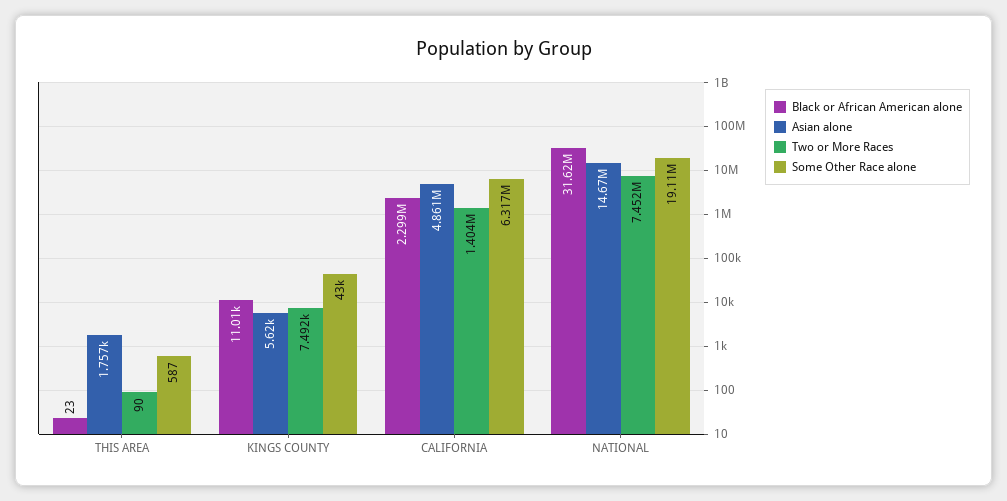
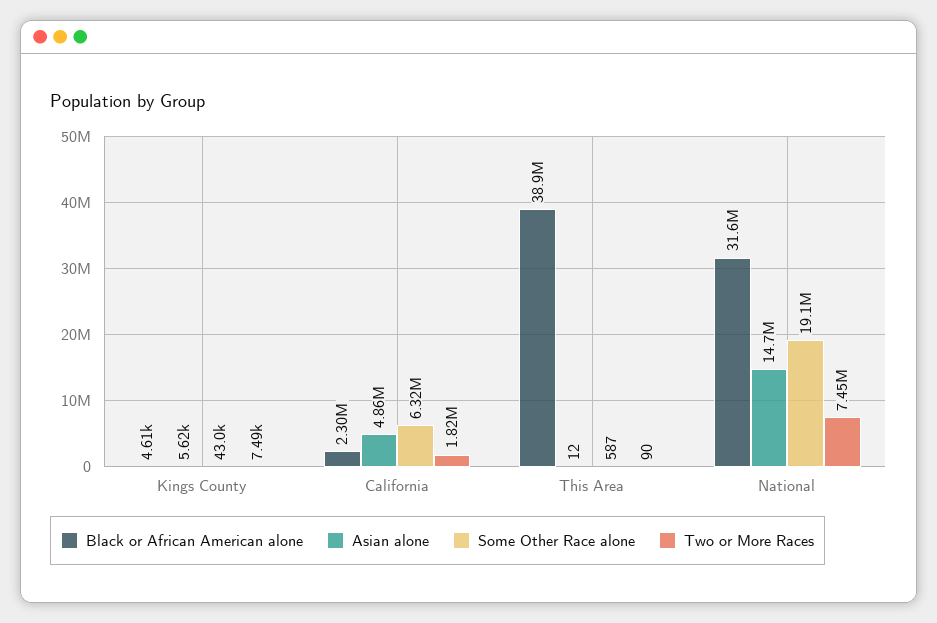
Black or African American alone, THIS AREA: 23 -> 38900000
Asian alone, THIS AREA: 1757 -> 12
Black or African American alone, KINGS COUNTY: 11010 -> 4610
Two or More Races, CALIFORNIA: 1404000 -> 1820000

